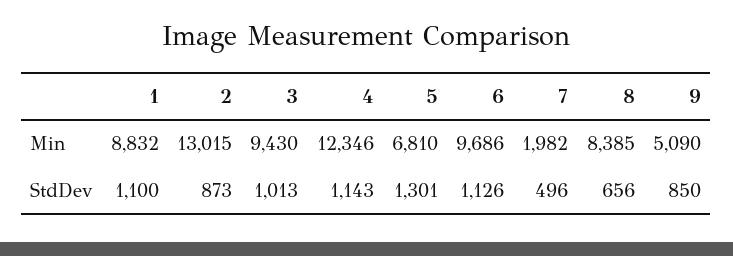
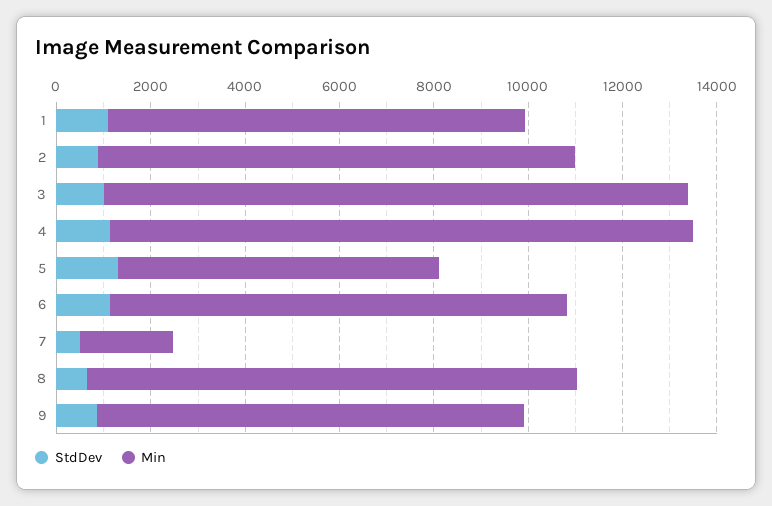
Min, 2: 13015 -> 10000
Min, 3: 9430 -> 12500
Min, 8: 8385 -> 10500
Min, 9: 5090 -> 9000

